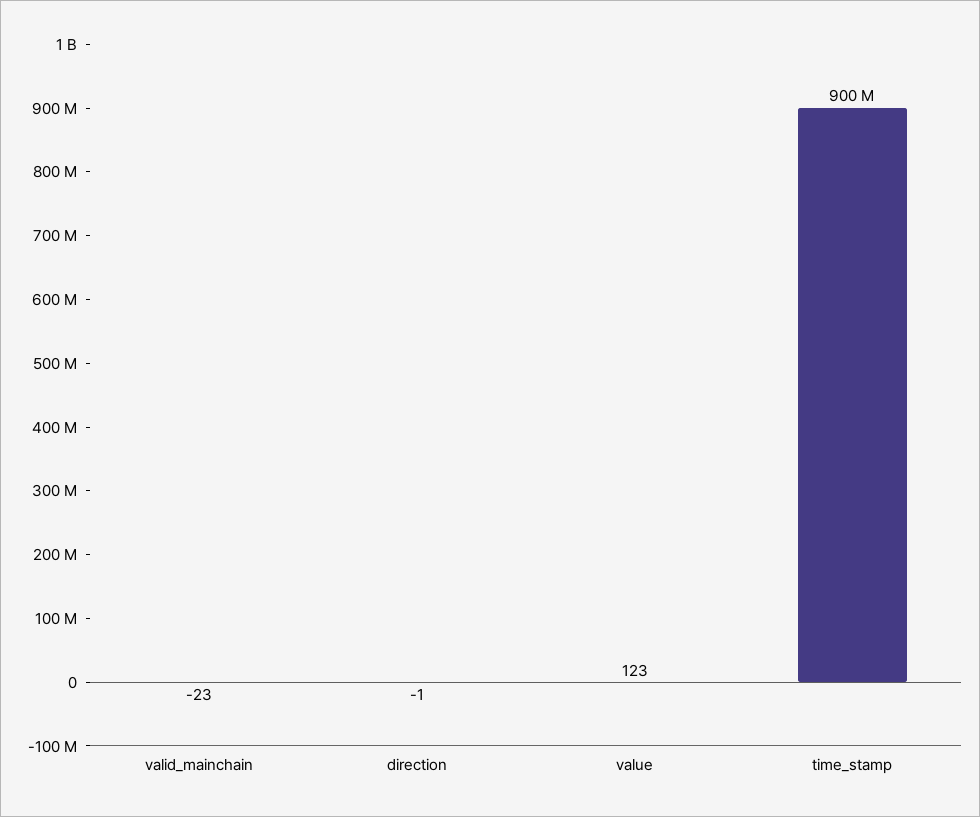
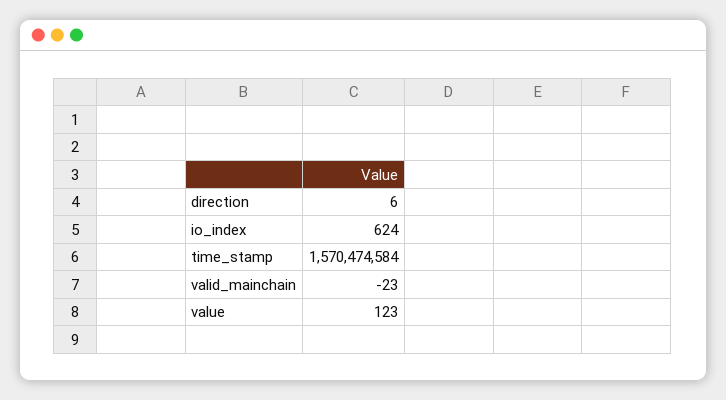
direction: -1 -> 6
time_stamp: 900000000 -> 1570474584
io_index: none -> 624

